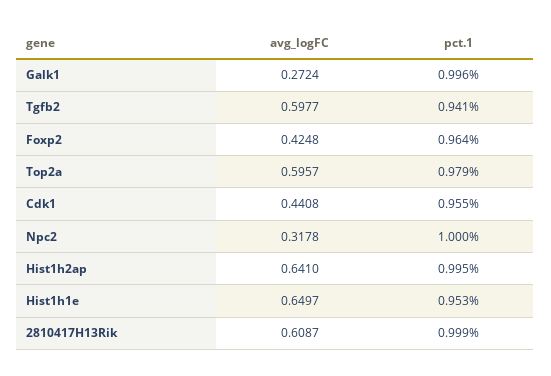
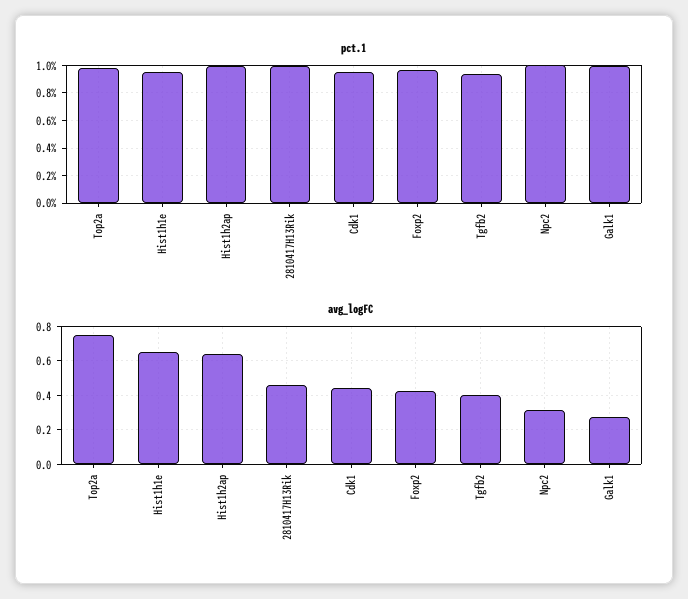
avg_logFC, Tgfb2: 0.5977 -> 0.4
avg_logFC, Top2a: 0.5957 -> 0.75
avg_logFC, 2810417H13Rik: 0.6087 -> 0.45

